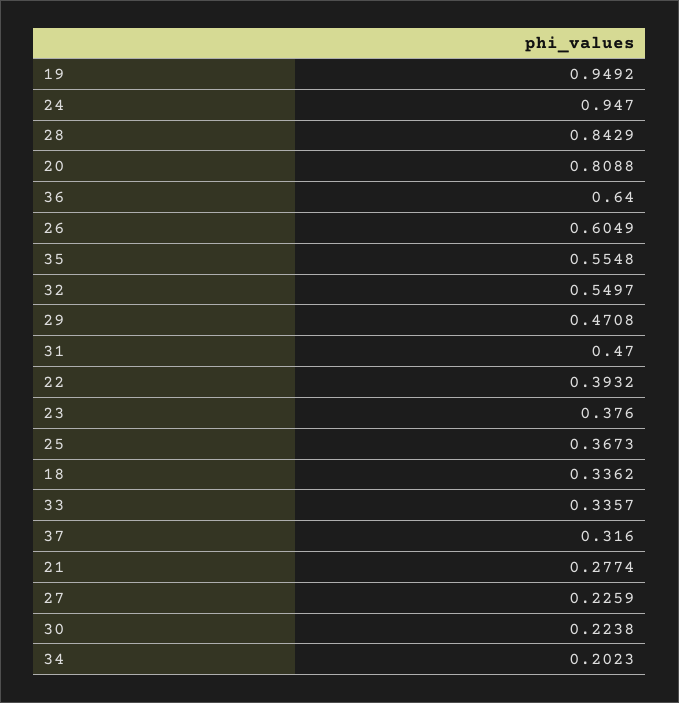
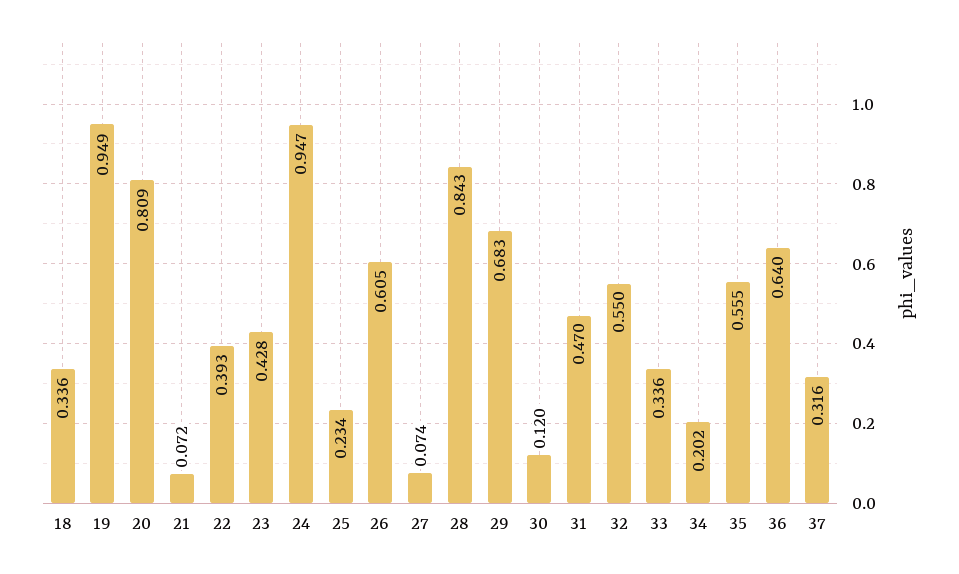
29: 0.4708 -> 0.683
23: 0.376 -> 0.428
25: 0.3673 -> 0.234
21: 0.2774 -> 0.072
27: 0.2259 -> 0.074
30: 0.2238 -> 0.12

